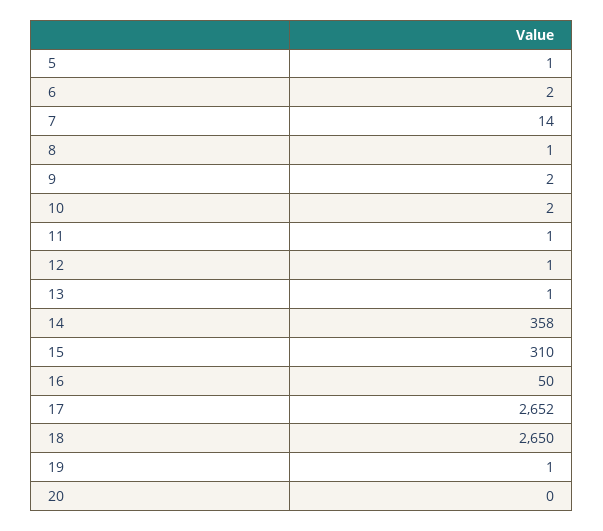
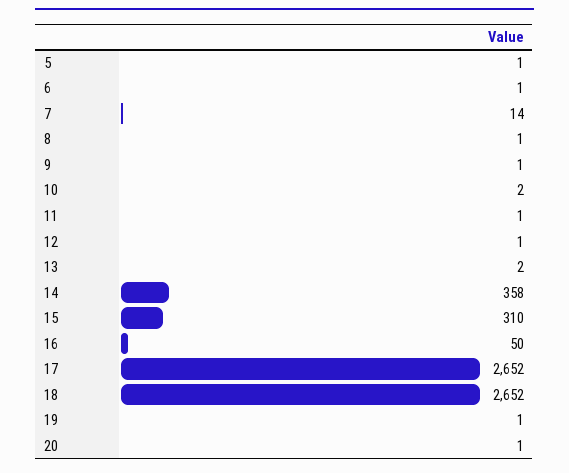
6: 2 -> 1
9: 2 -> 1
13: 1 -> 2
18: 2650 -> 2652
20: 0 -> 1

